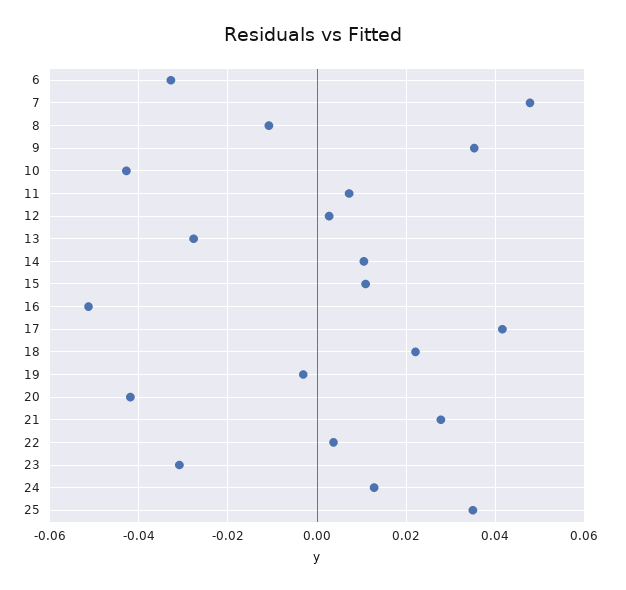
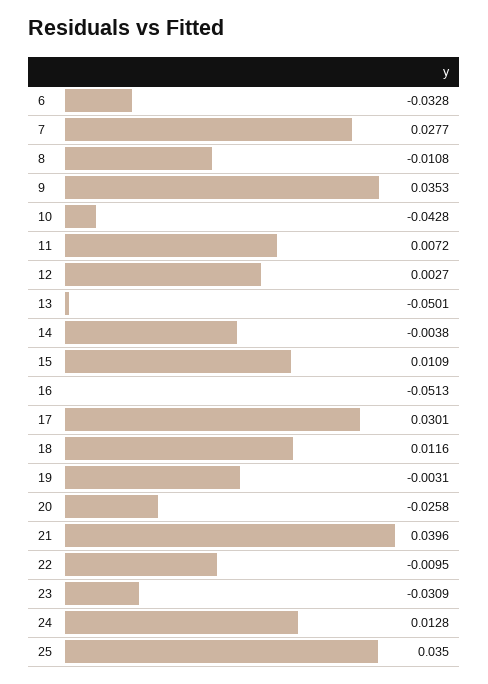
7: 0.048 -> 0.0277
13: -0.028 -> -0.0501
14: 0.01 -> -0.0038
17: 0.042 -> 0.0301
18: 0.022 -> 0.0116
20: -0.042 -> -0.0258
21: 0.028 -> 0.0396
22: 0.004 -> -0.0095

